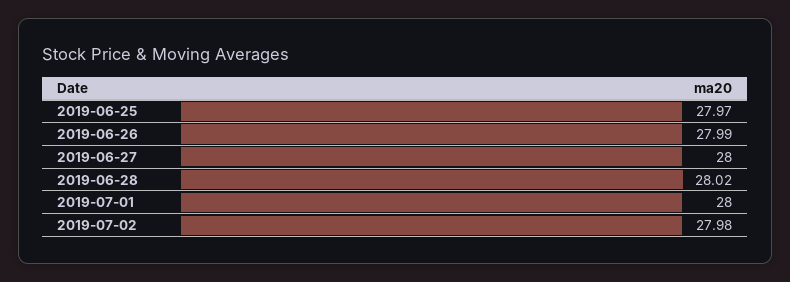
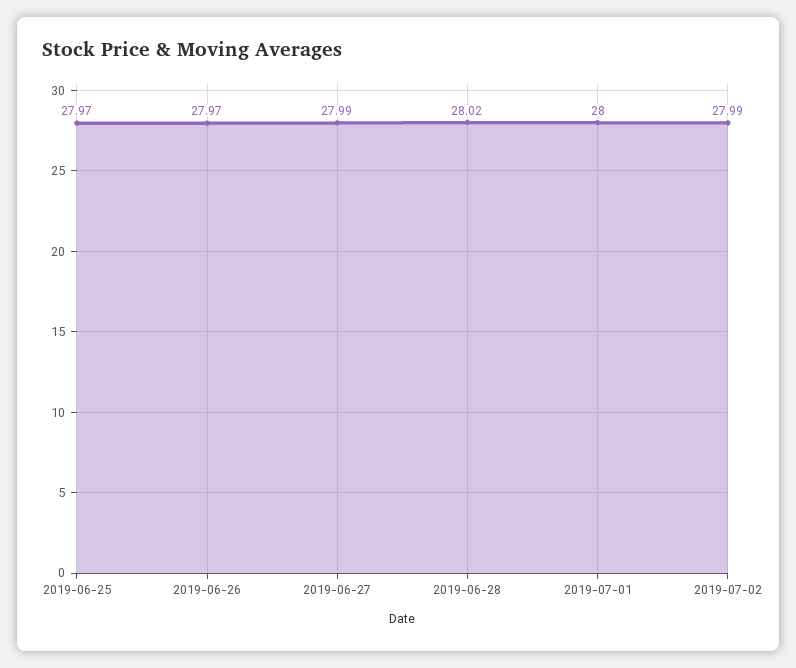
2019-06-26: 27.99 -> 27.97
2019-06-27: 28 -> 27.99
2019-07-02: 27.98 -> 27.99

